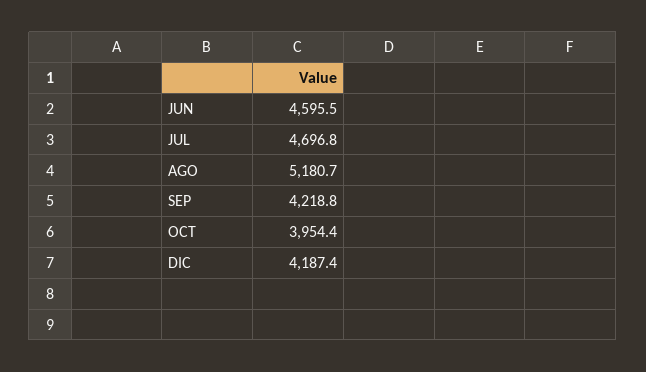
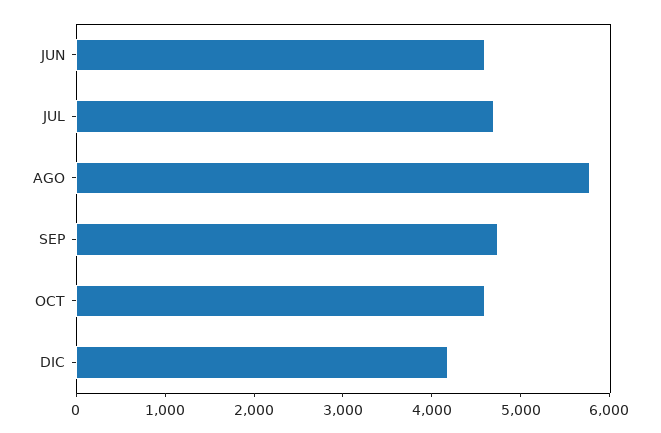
AGO: 5180.7 -> 5800
SEP: 4218.8 -> 4800
OCT: 3954.4 -> 4600

